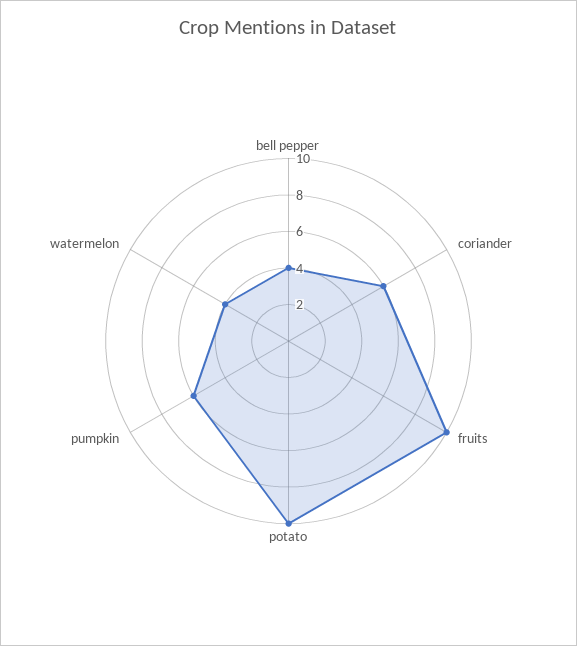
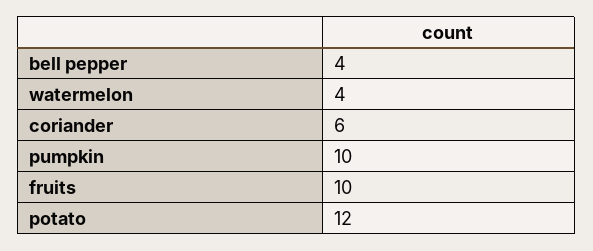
potato: 10 -> 12
pumpkin: 6 -> 10

